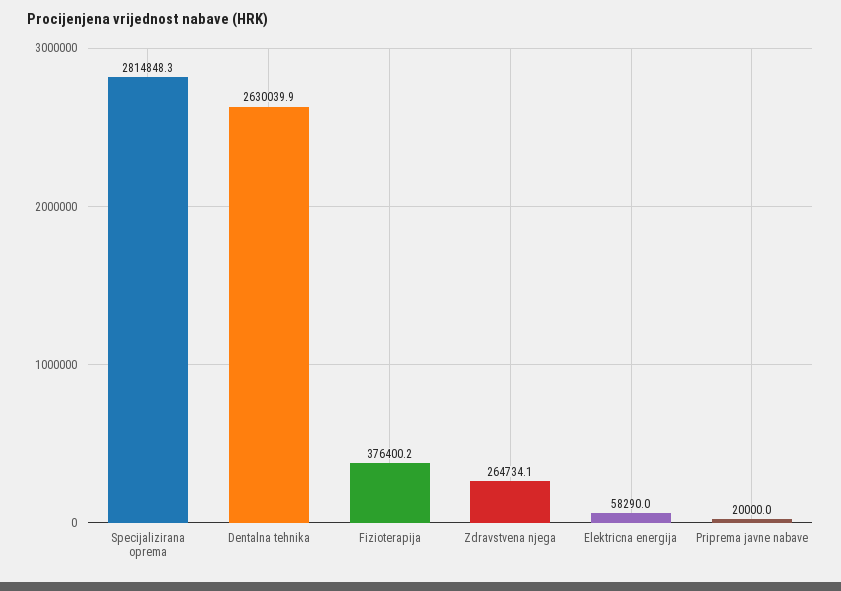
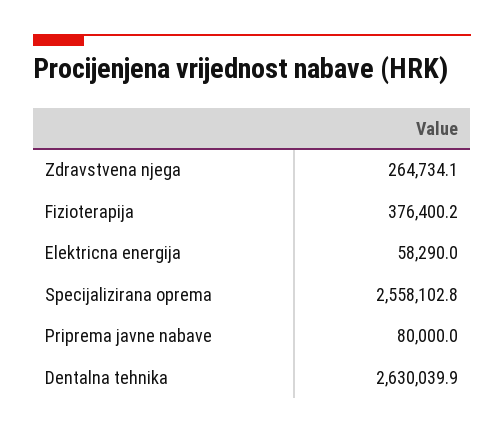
Specijalizirana oprema: 2814848.3 -> 2558102.8
Priprema javne nabave: 20000 -> 80000

